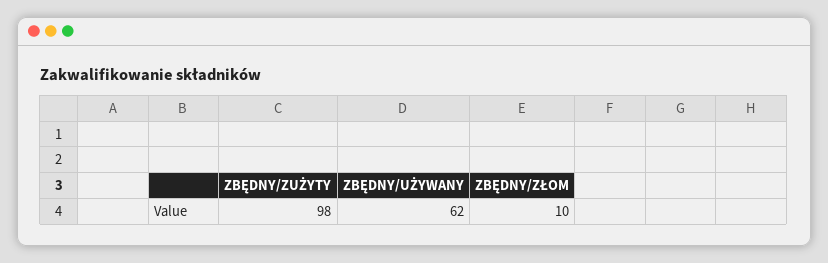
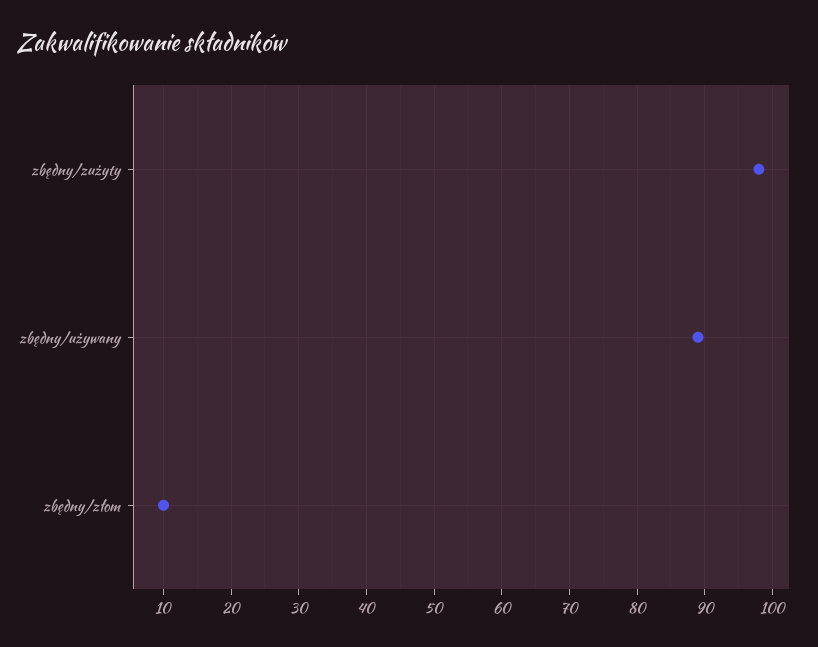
ZBĘDNY/UŻYWANY: 62 -> 89

